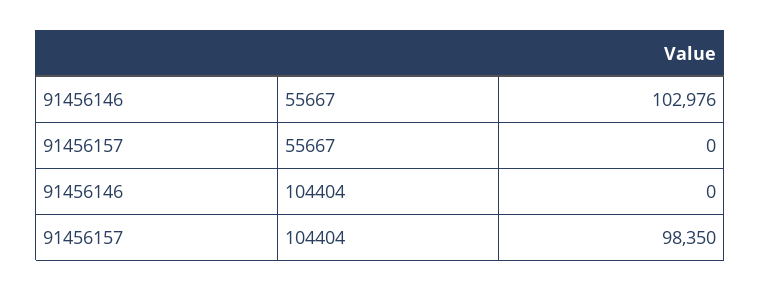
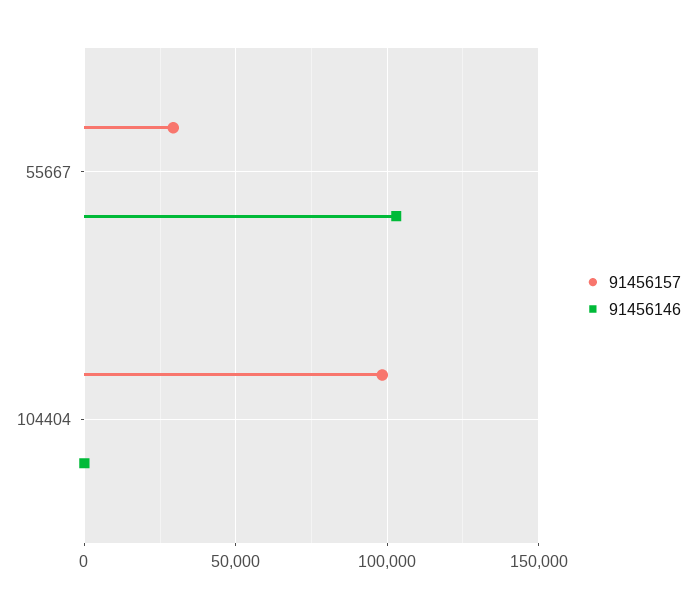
91456157, 55667: 0 -> 30000

